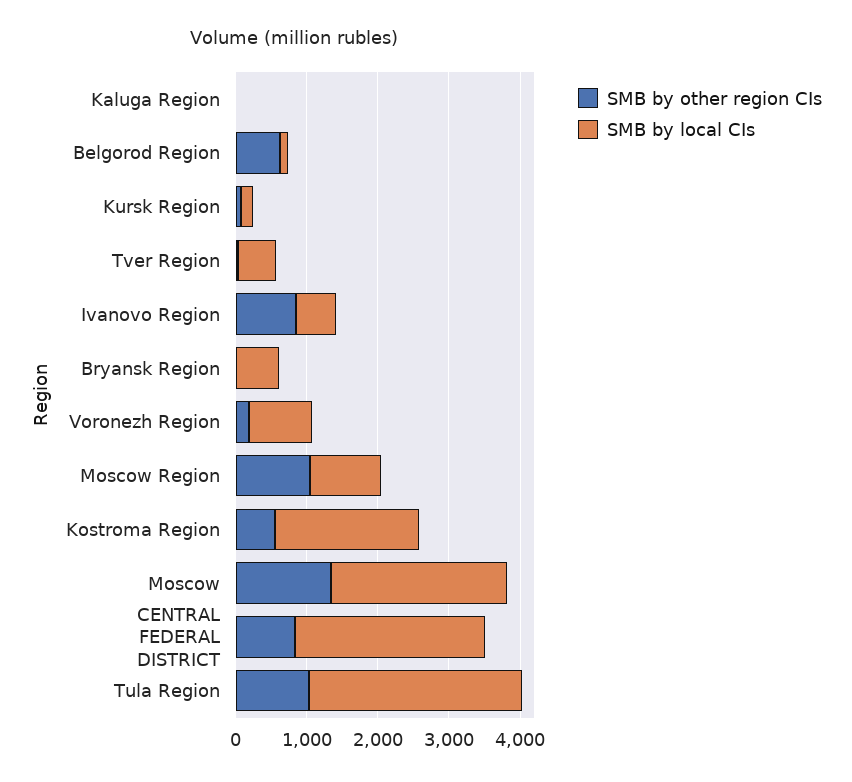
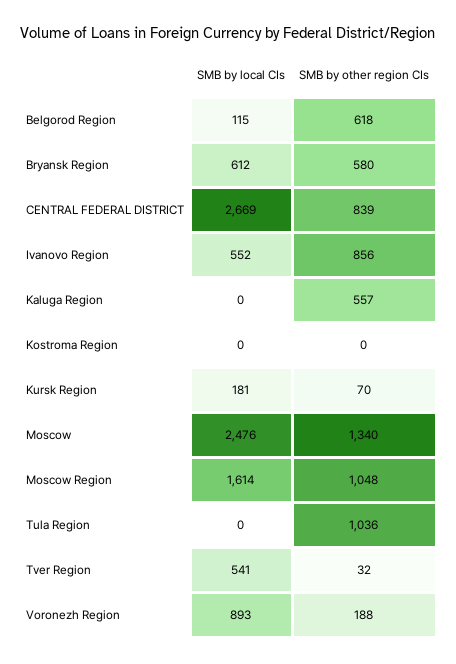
SMB by other region CIs, Kaluga Region: 0 -> 557
SMB by other region CIs, Bryansk Region: 0 -> 580
SMB by local CIs, Moscow Region: 1000 -> 1614
SMB by other region CIs, Kostroma Region: 600 -> 0
SMB by local CIs, Kostroma Region: 2000 -> 0
SMB by local CIs, Tula Region: 3000 -> 0

